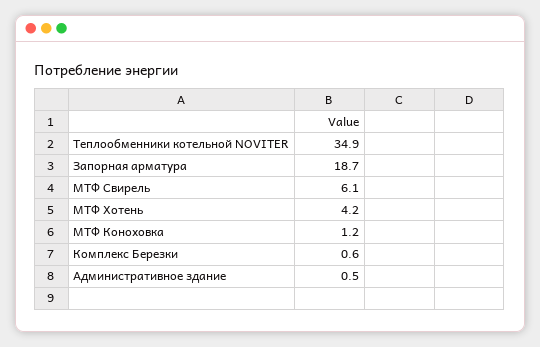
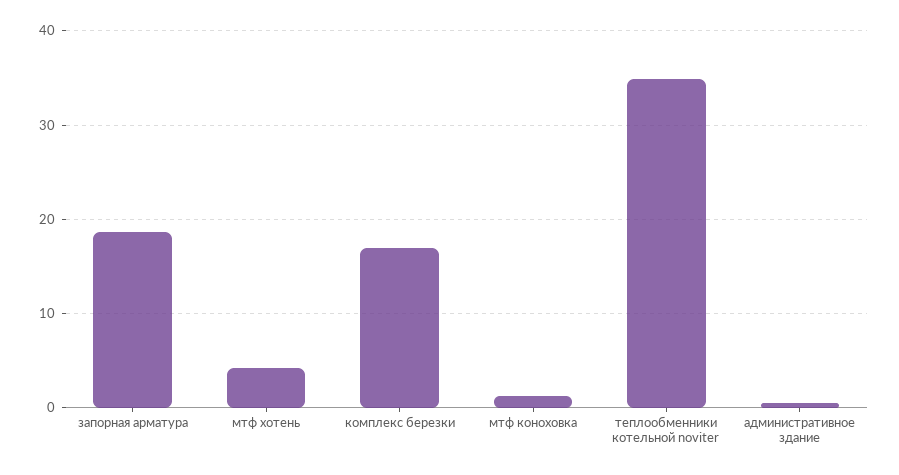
МТФ Свирель: 6.1 -> none
Комплекс Березки: 0.6 -> 17

